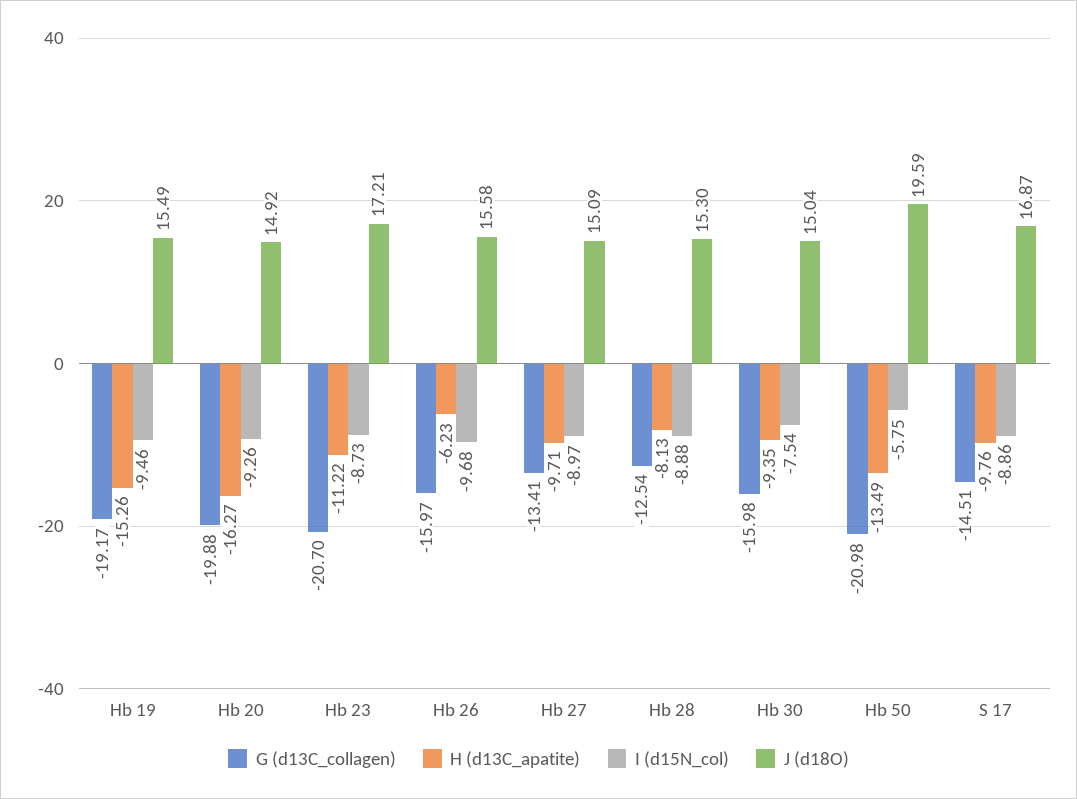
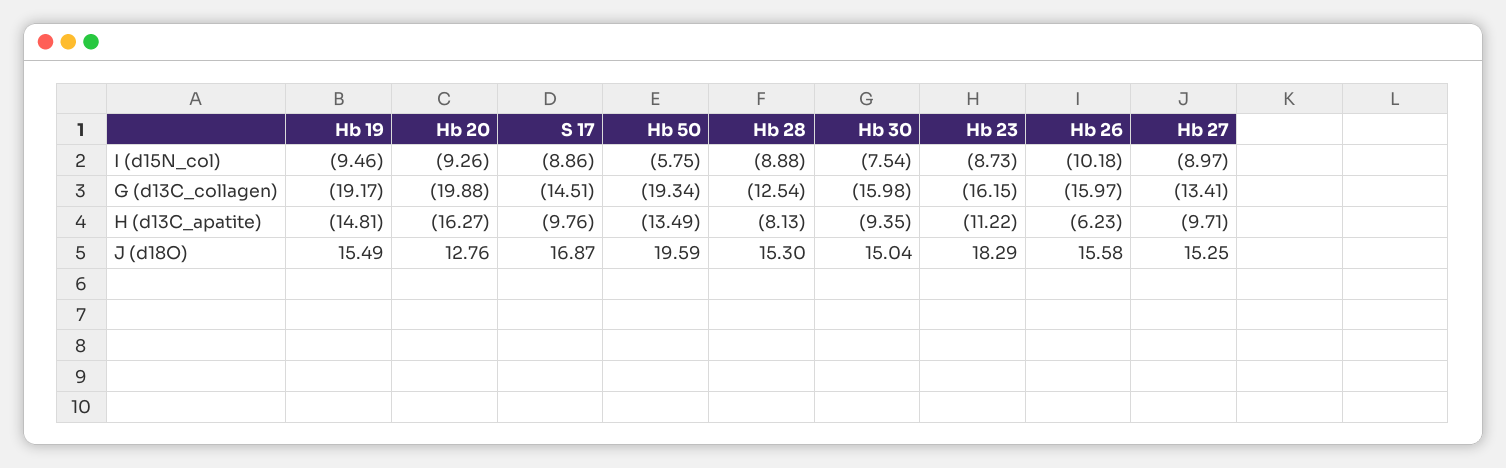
H (d13C_apatite), Hb 19: -15.26 -> -14.81
J (d18O), Hb 20: 14.92 -> 12.76
G (d13C_collagen), Hb 23: -20.7 -> -16.15
J (d18O), Hb 23: 17.21 -> 18.29
I (d15N_col), Hb 26: -9.68 -> -10.18
J (d18O), Hb 27: 15.09 -> 15.25
G (d13C_collagen), Hb 50: -20.98 -> -19.34

